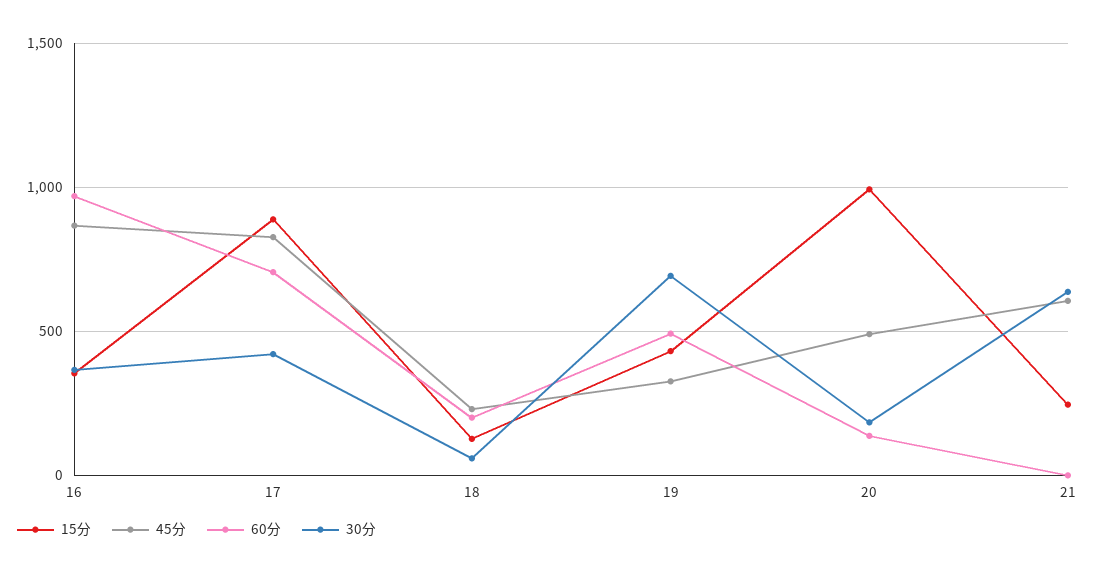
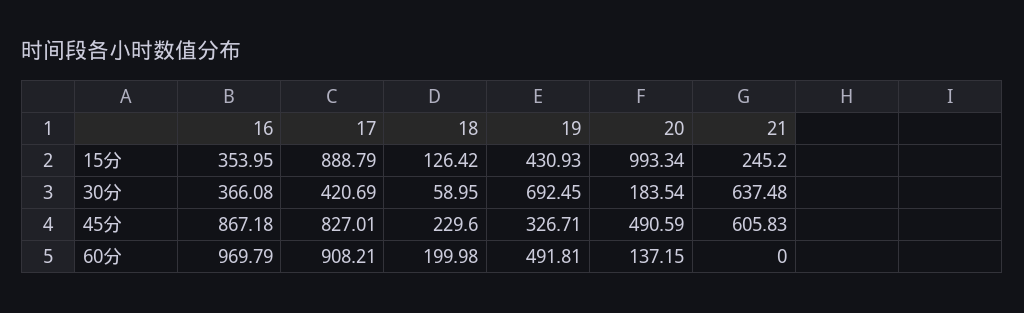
60分, 17: 700 -> 908.21

